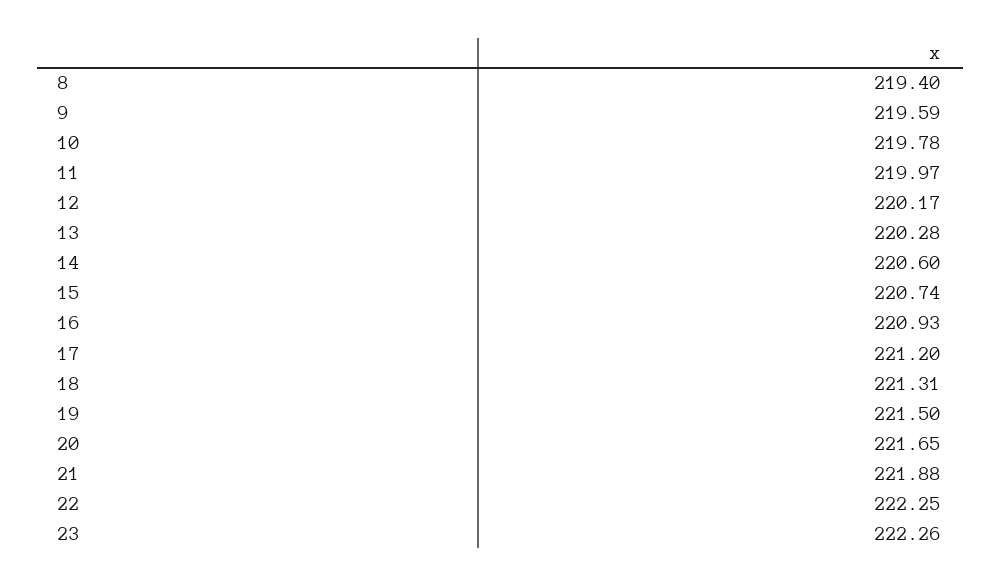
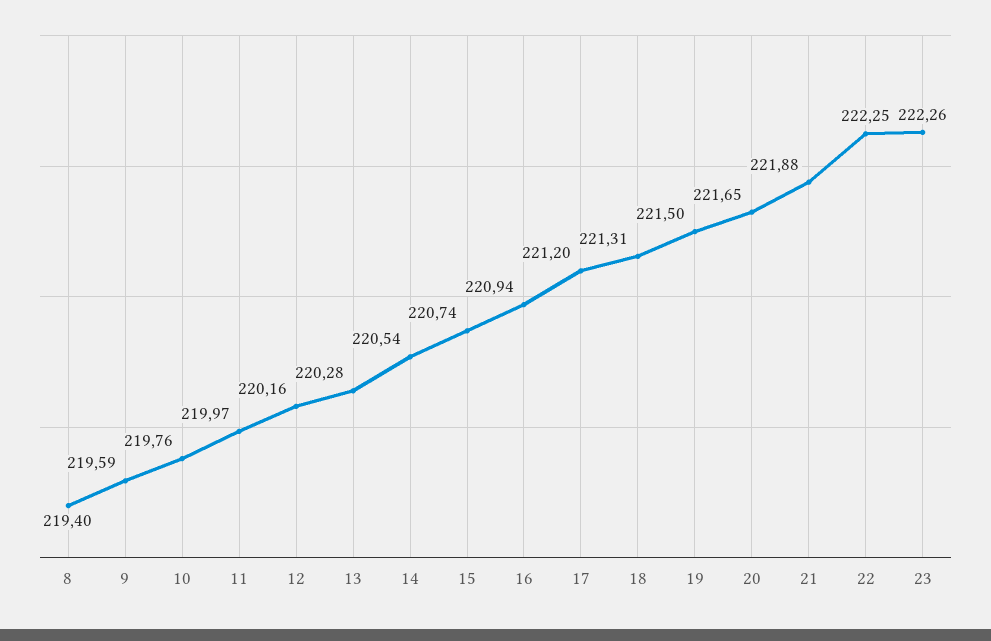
10: 219.78 -> 219.76
12: 220.17 -> 220.16
14: 220.6 -> 220.54
16: 220.93 -> 220.94

